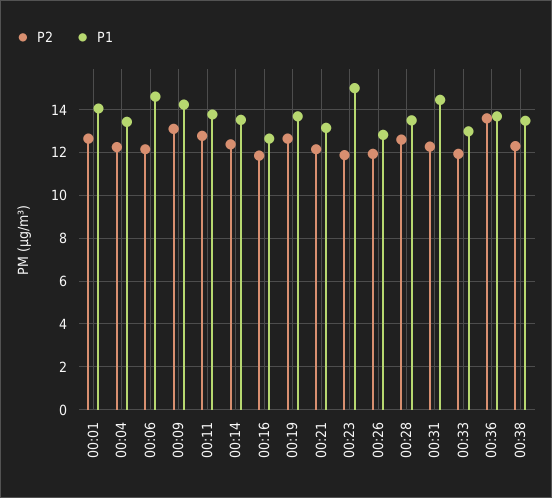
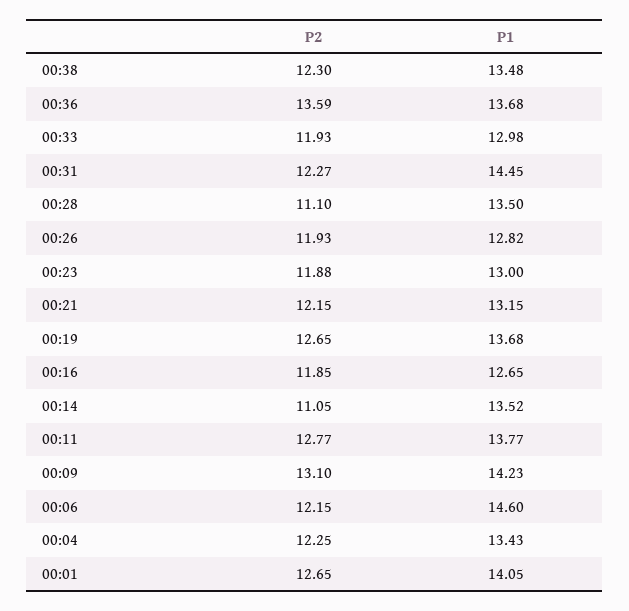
P2, 00:14: 12.5 -> 11.05
P1, 00:23: 15 -> 13
P2, 00:28: 12.5 -> 11.1

